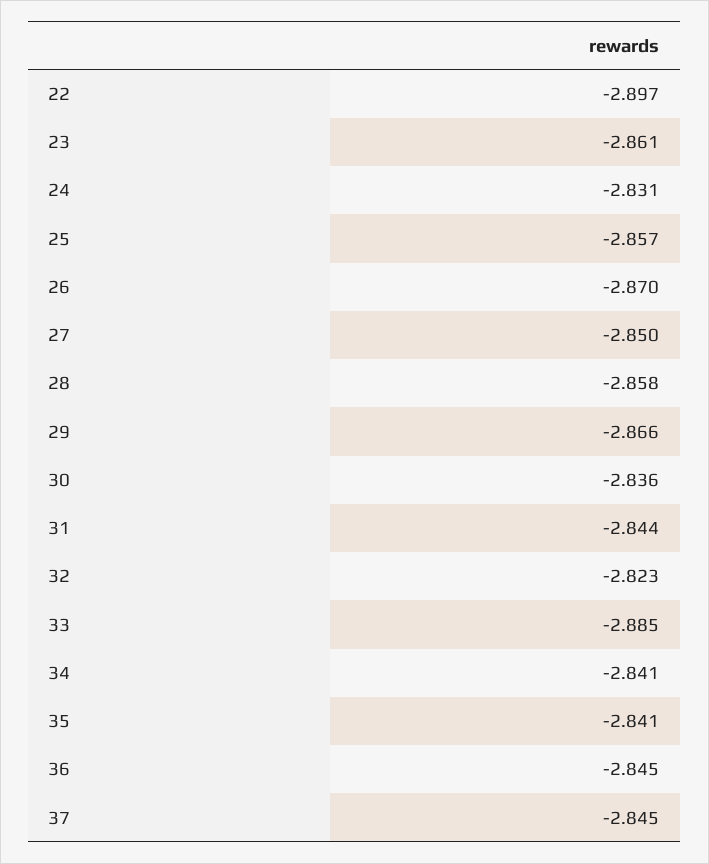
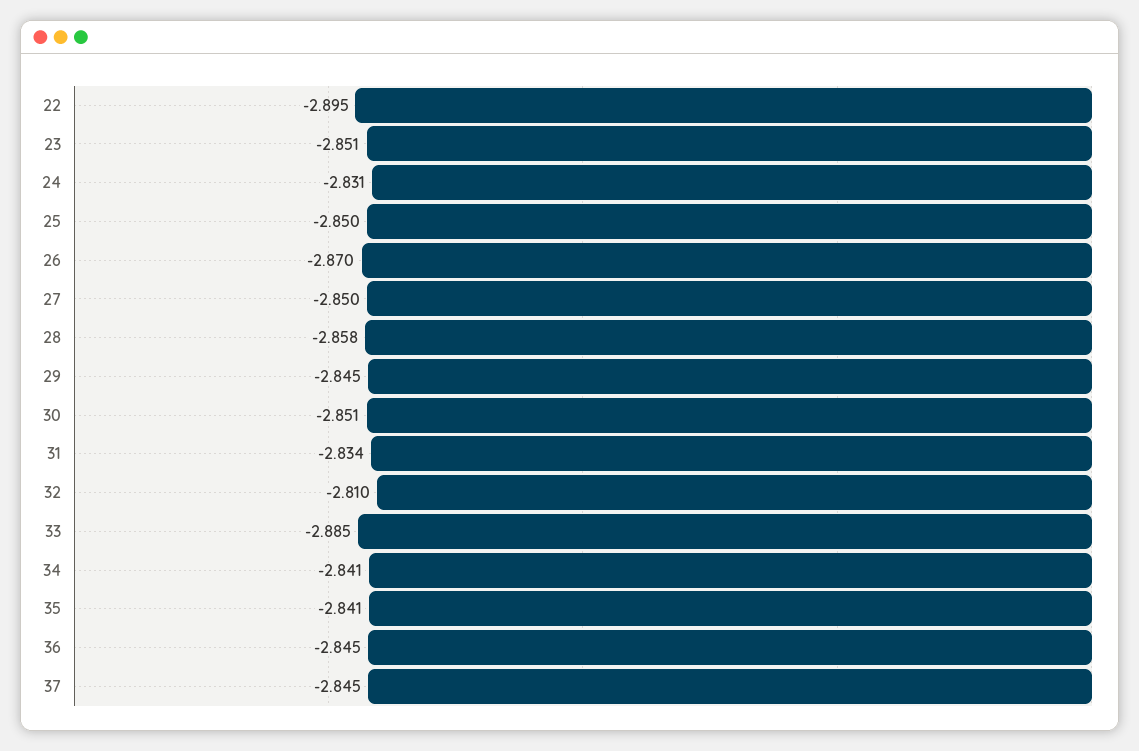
22: -2.897 -> -2.895
23: -2.861 -> -2.851
25: -2.857 -> -2.85
29: -2.866 -> -2.845
30: -2.836 -> -2.851
31: -2.844 -> -2.834
32: -2.823 -> -2.81

